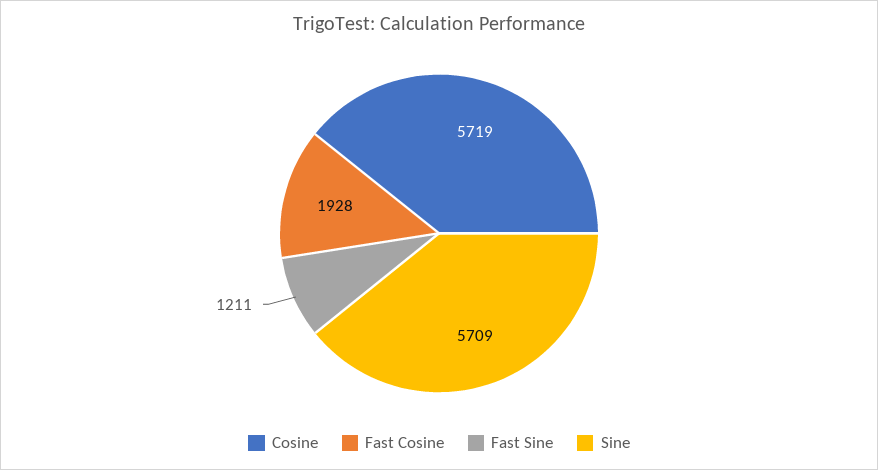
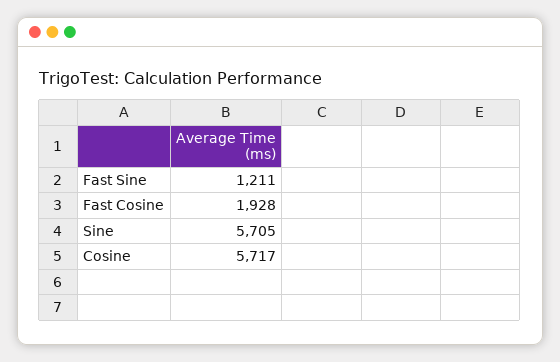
Cosine: 5719 -> 5717
Sine: 5709 -> 5705

